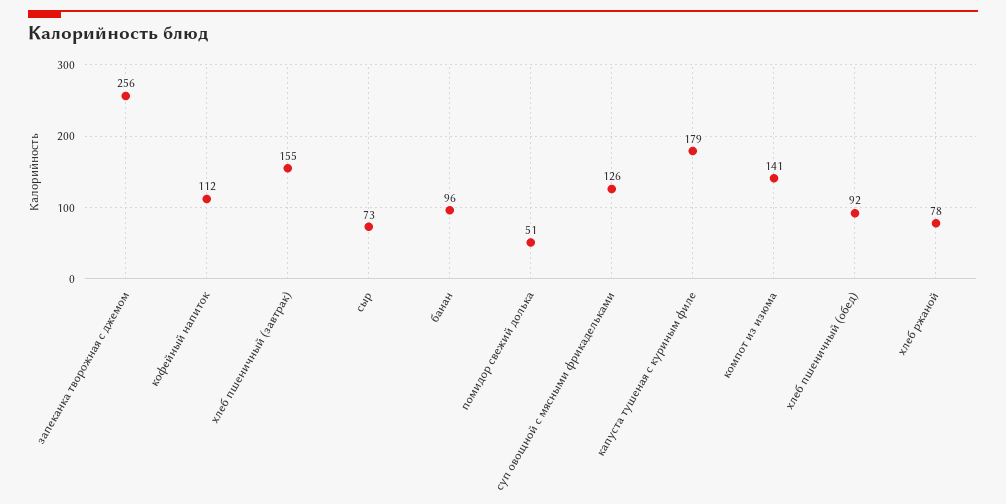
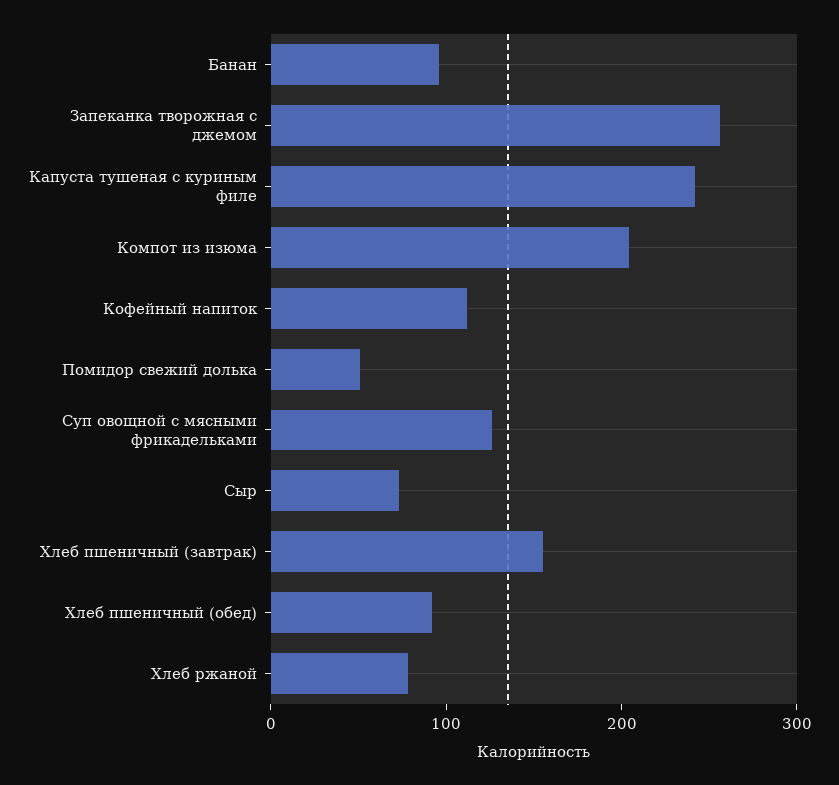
капуста тушеная с куриным филе: 179 -> 240
компот из изюма: 141 -> 200

